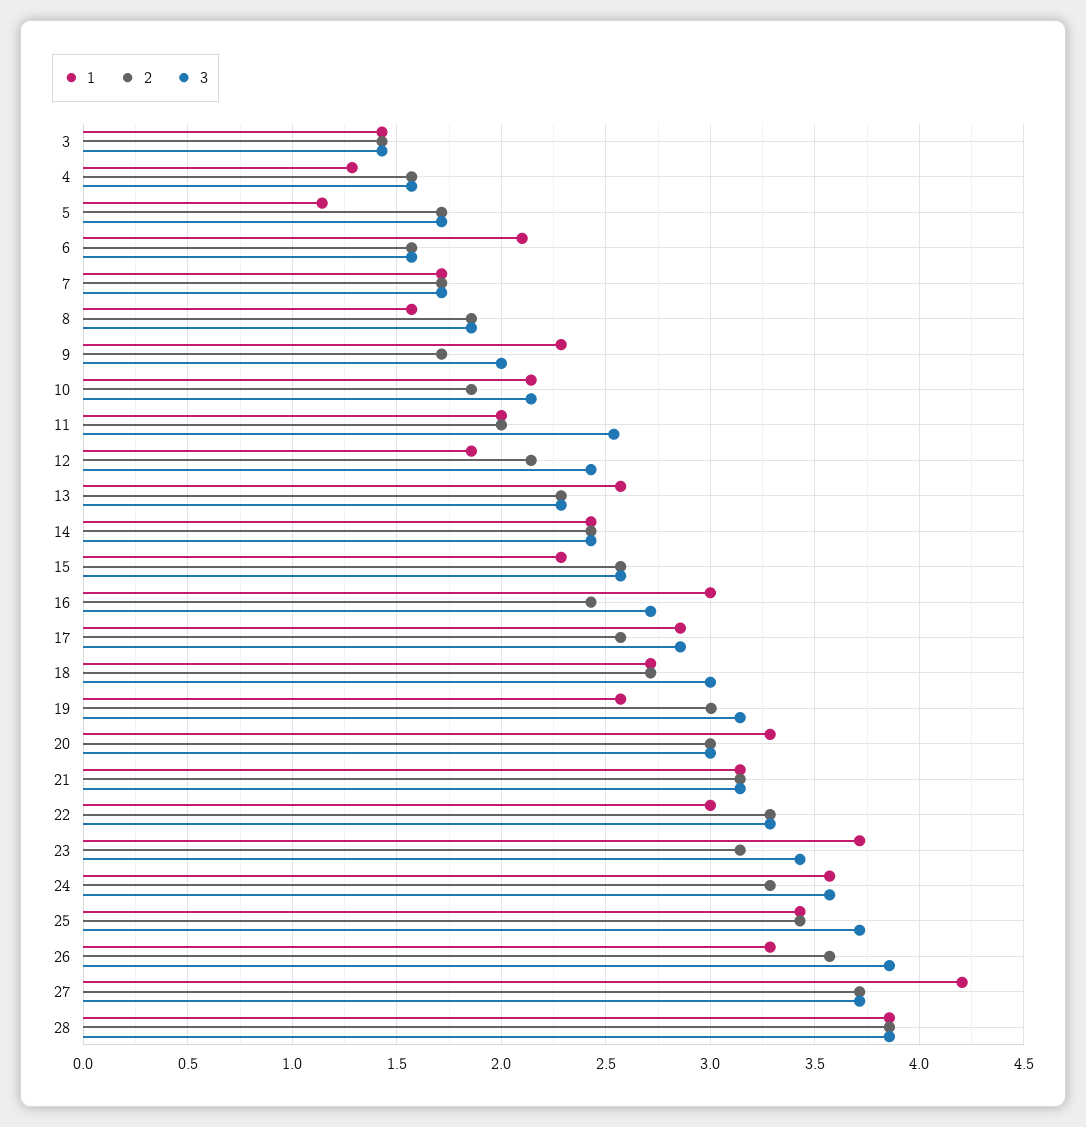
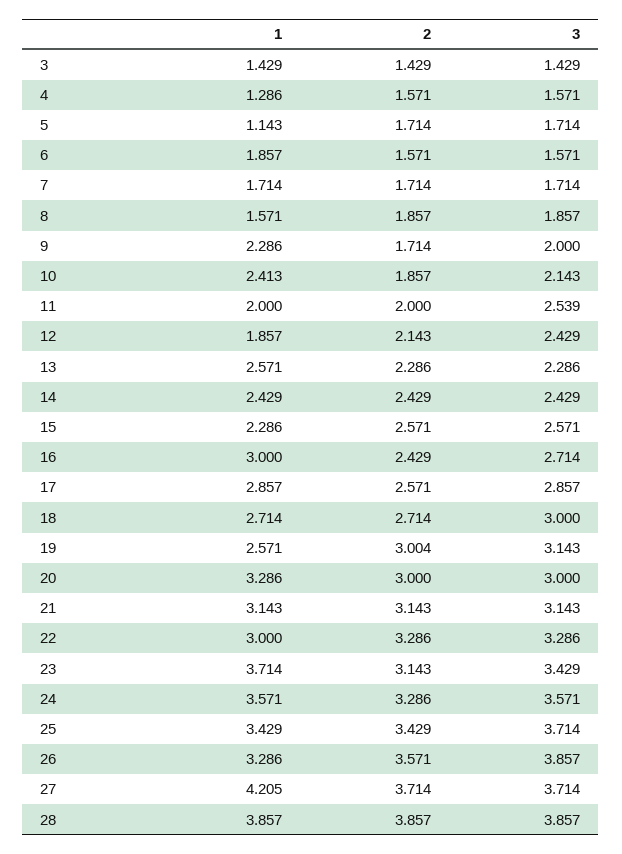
1, 6: 2.1 -> 1.857
1, 10: 2.15 -> 2.413

